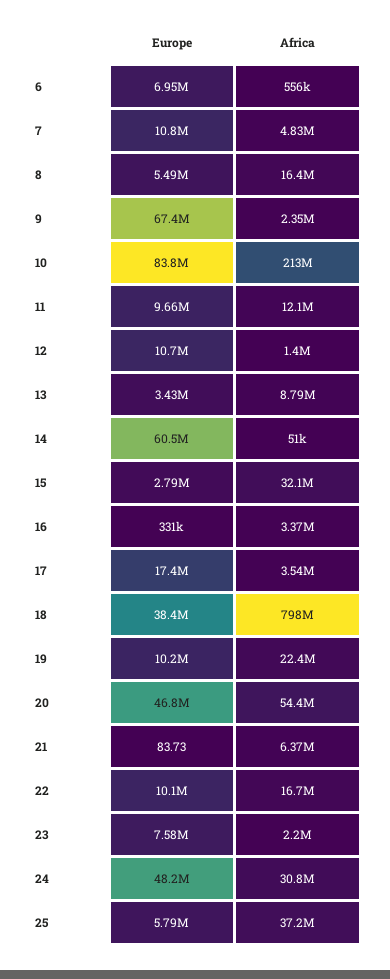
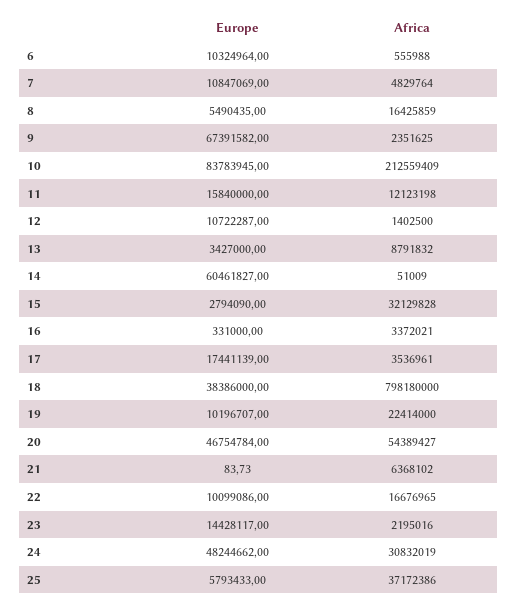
Europe, 6: 6950000 -> 10324964
Europe, 11: 9660000 -> 15840000
Europe, 23: 7580000 -> 14428117

